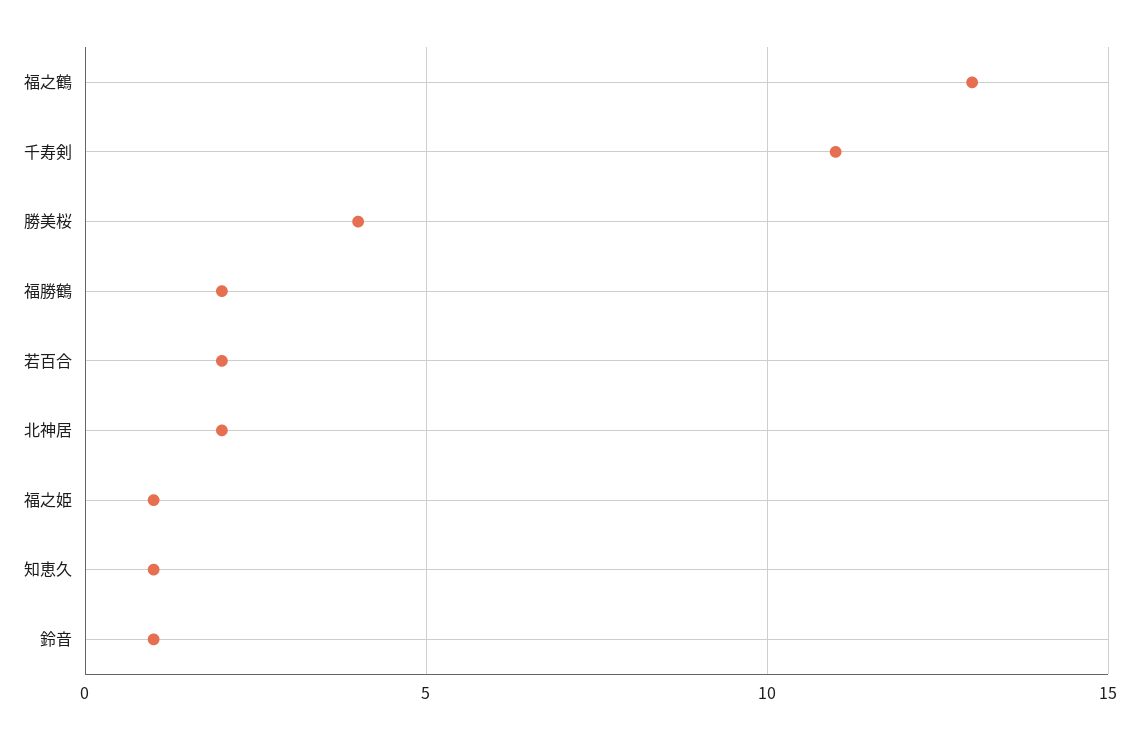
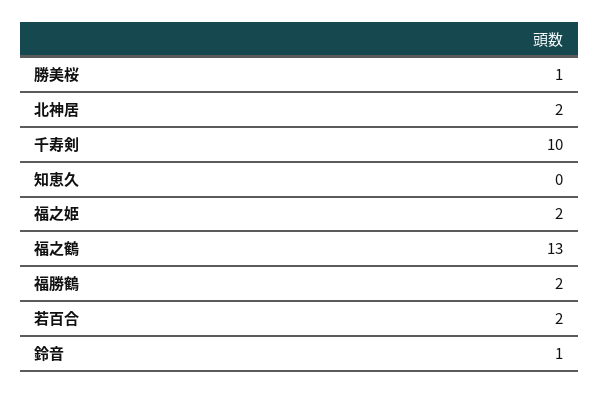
千寿剣: 11 -> 10
勝美桜: 4 -> 1
福之姫: 1 -> 2
知恵久: 1 -> 0

